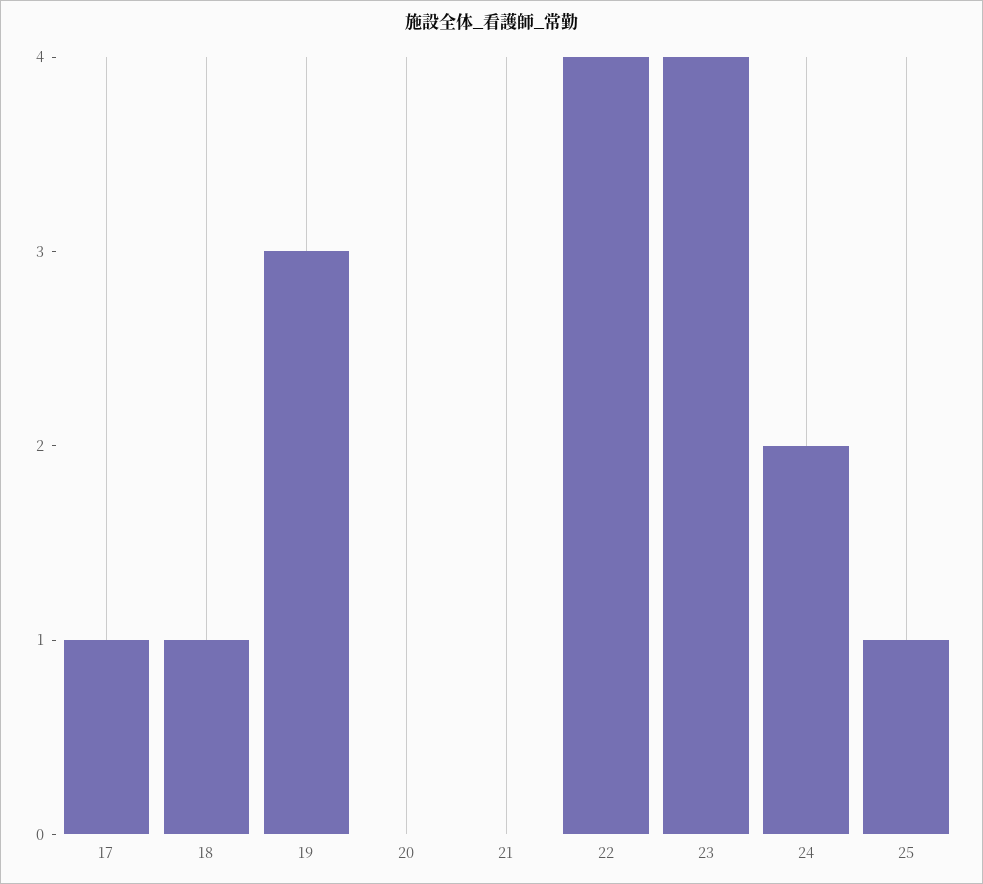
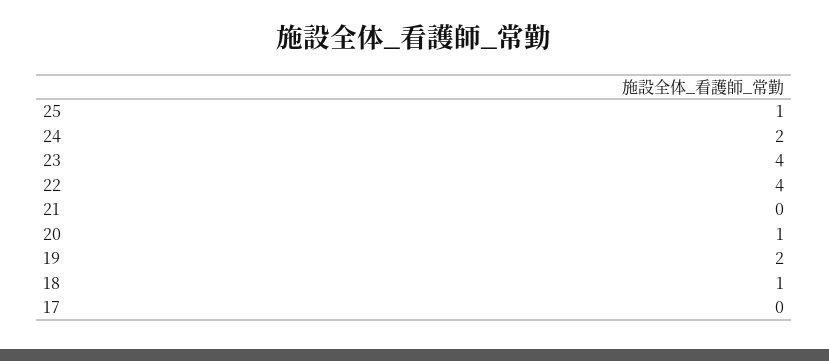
17: 1 -> 0
19: 3 -> 2
20: 0 -> 1

